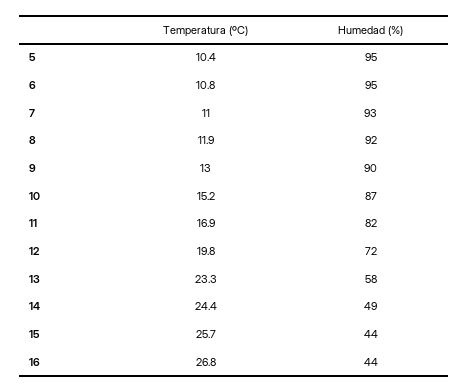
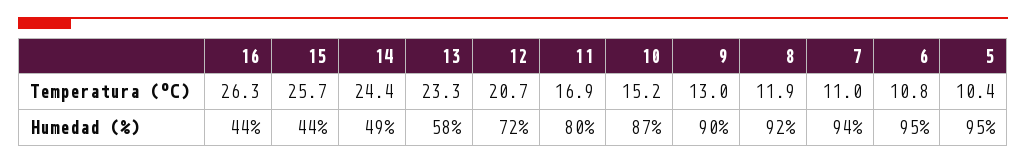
Humedad (%), 7: 93 -> 94
Humedad (%), 11: 82 -> 80
Temperatura (ºC), 12: 19.8 -> 20.7
Temperatura (ºC), 16: 26.8 -> 26.3

